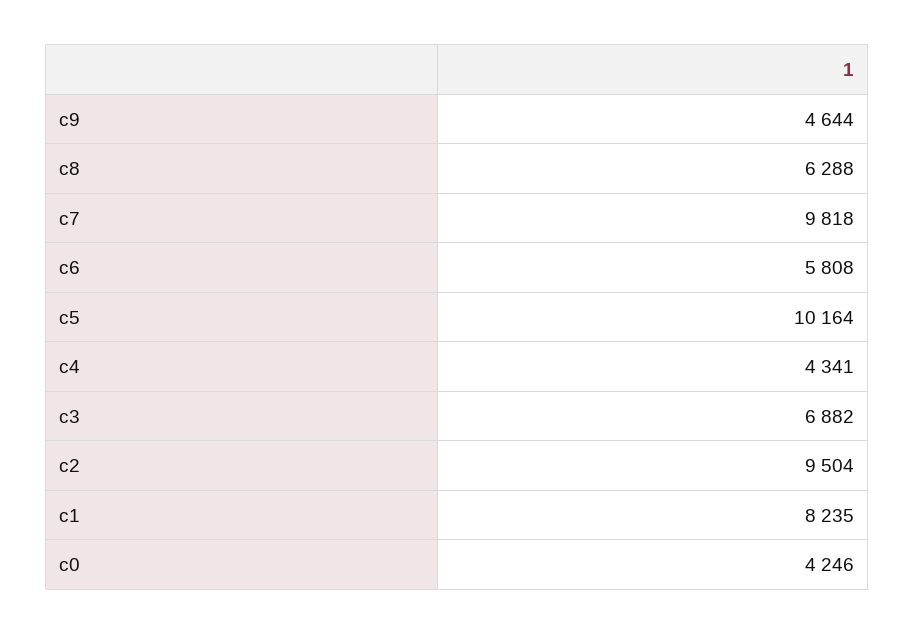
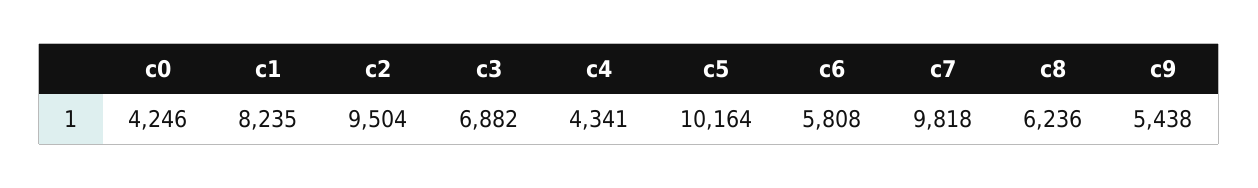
c9: 4644 -> 5438
c8: 6288 -> 6236

